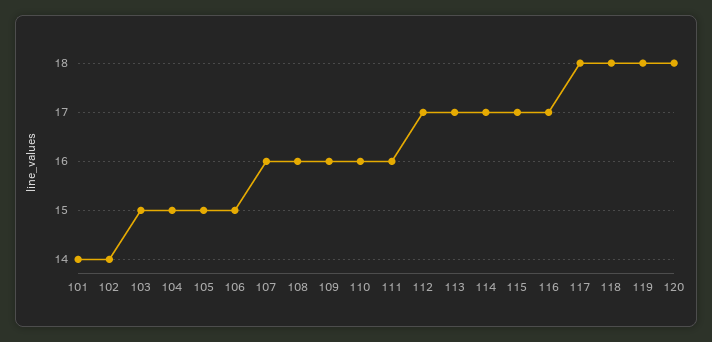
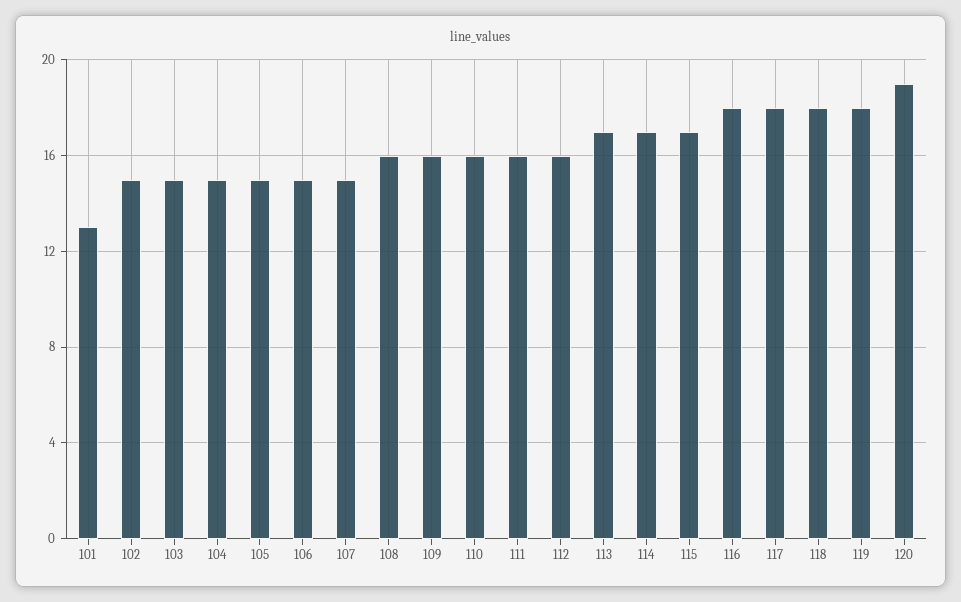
101: 14 -> 13
102: 14 -> 15
107: 16 -> 15
112: 17 -> 16
116: 17 -> 18
120: 18 -> 19

